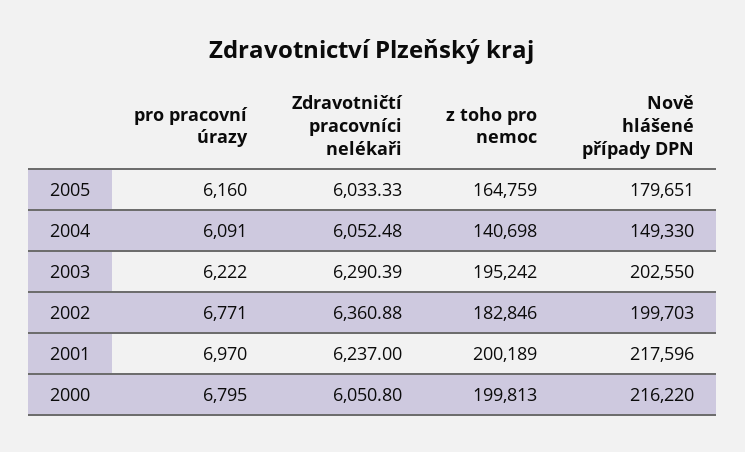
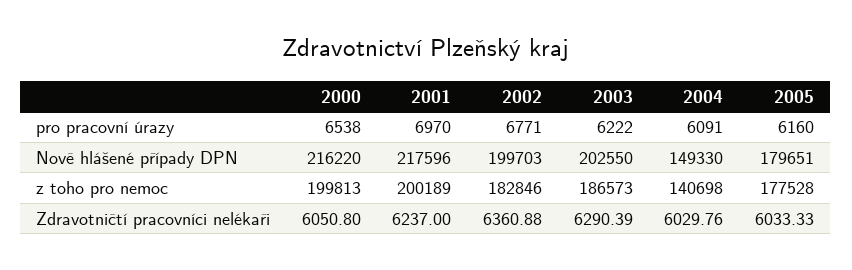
z toho pro nemoc, 2005: 164759 -> 177528
Zdravotničtí pracovníci nelékaři, 2004: 6052.48 -> 6029.76
z toho pro nemoc, 2003: 195242 -> 186573
pro pracovní úrazy, 2000: 6795 -> 6538

